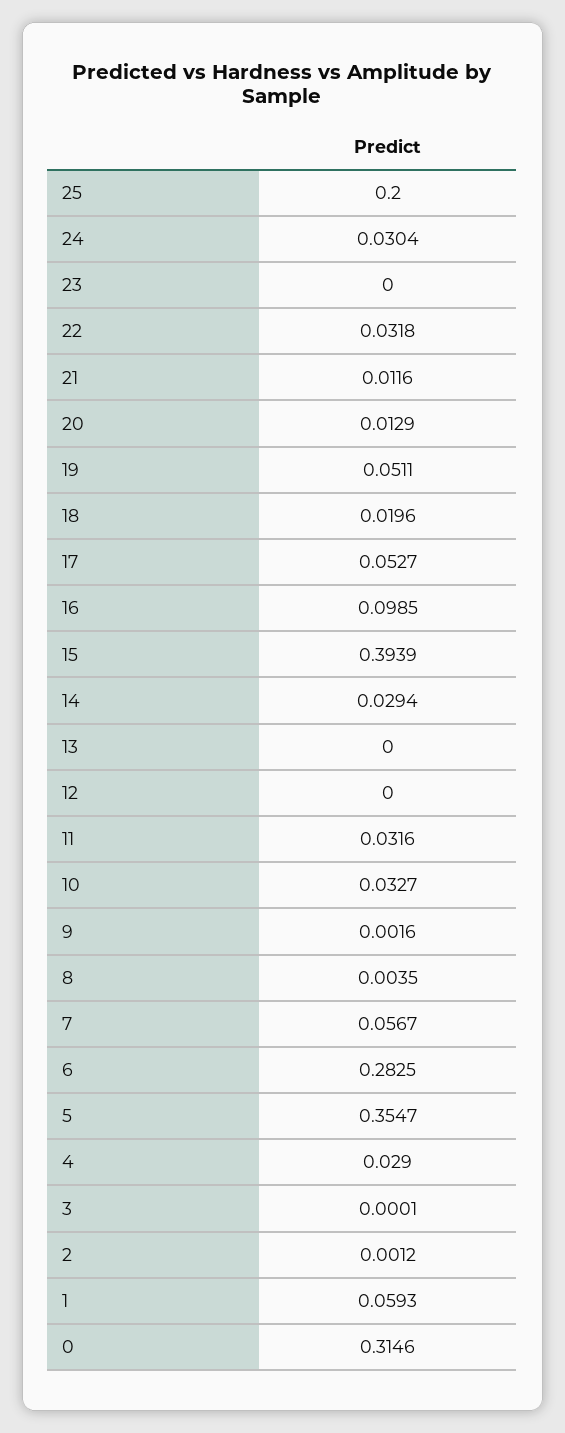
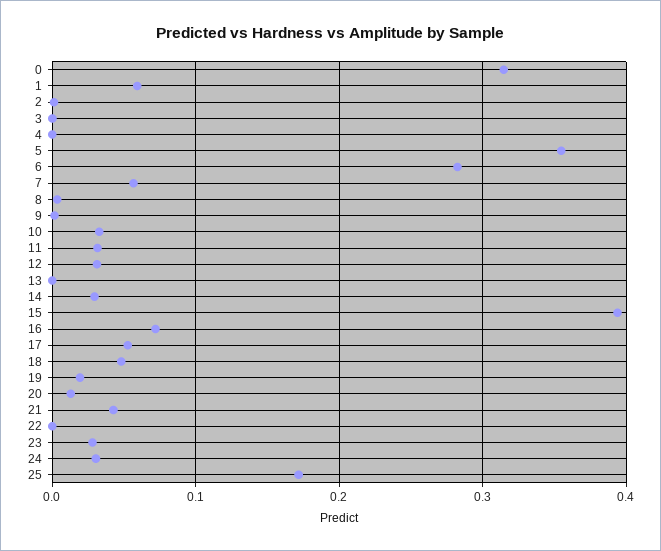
25: 0.2 -> 0.17
23: 0 -> 0.03
22: 0.0318 -> 0
21: 0.0116 -> 0.04
19: 0.0511 -> 0.02
18: 0.0196 -> 0.05
16: 0.0985 -> 0.07
12: 0 -> 0.03
4: 0.029 -> 0

